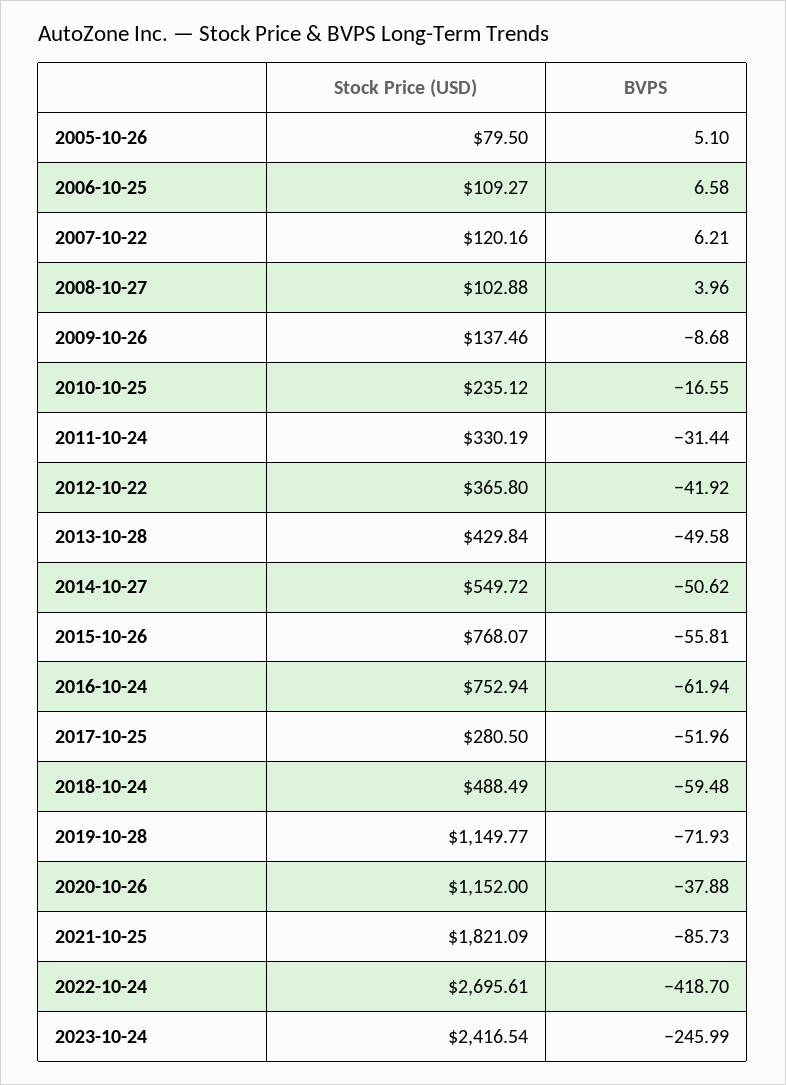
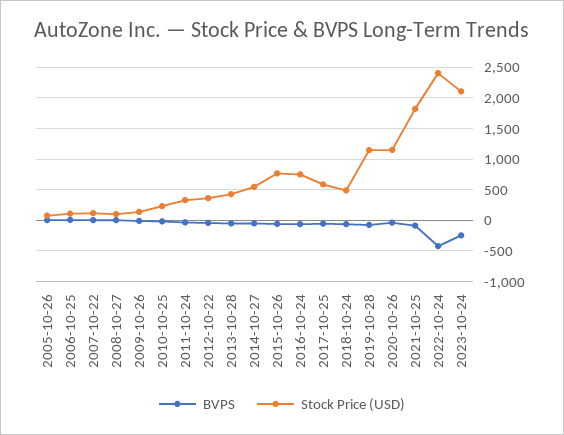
Stock Price (USD), 2017-10-25: 280.5 -> 600
Stock Price (USD), 2022-10-24: 2695.61 -> 2400
Stock Price (USD), 2023-10-24: 2416.54 -> 2100

